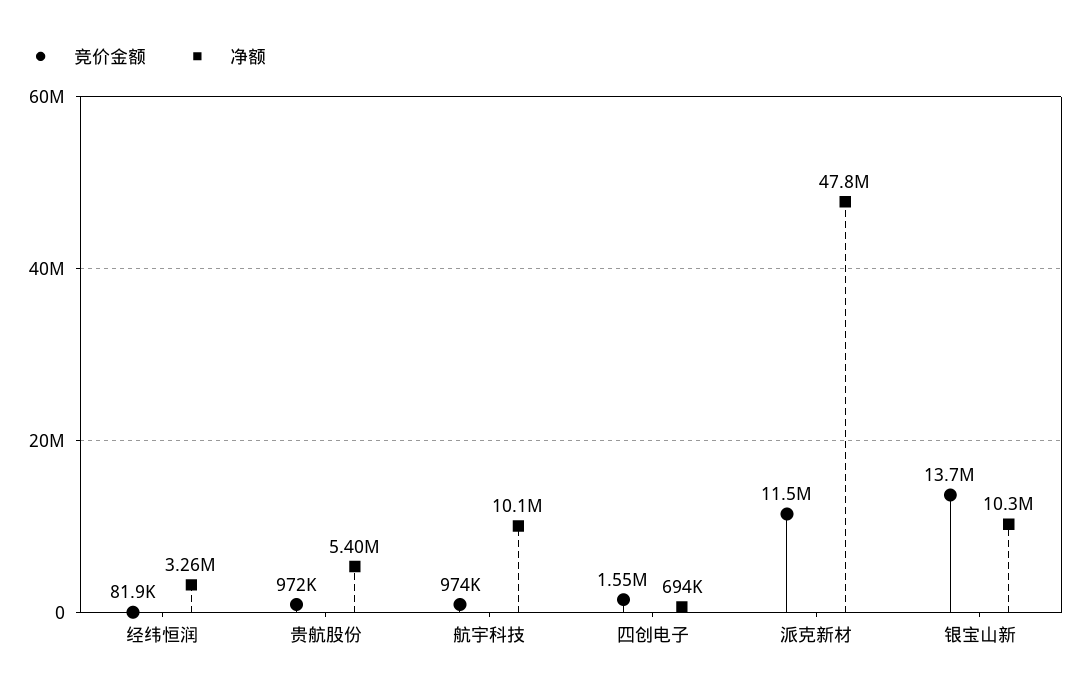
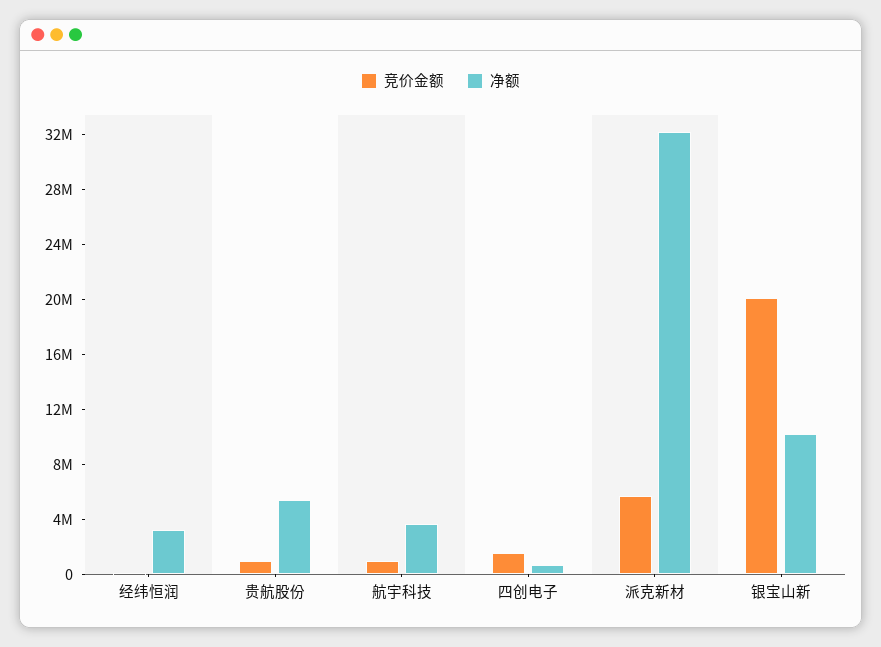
净额, 航宇科技: 10100000 -> 4000000
竞价金额, 派克新材: 11500000 -> 6000000
净额, 派克新材: 47800000 -> 32000000
竞价金额, 银宝山新: 13700000 -> 20000000

